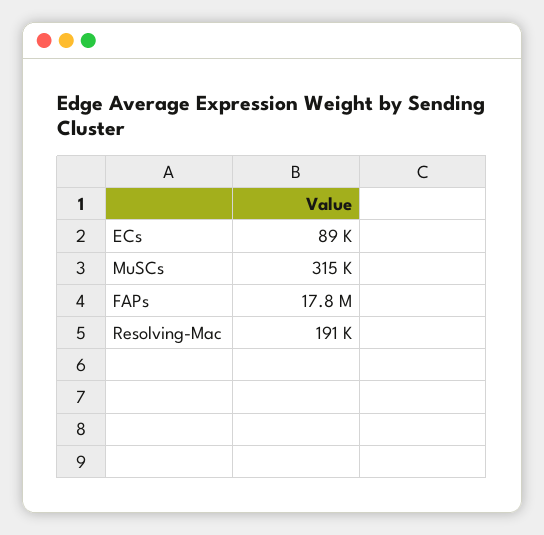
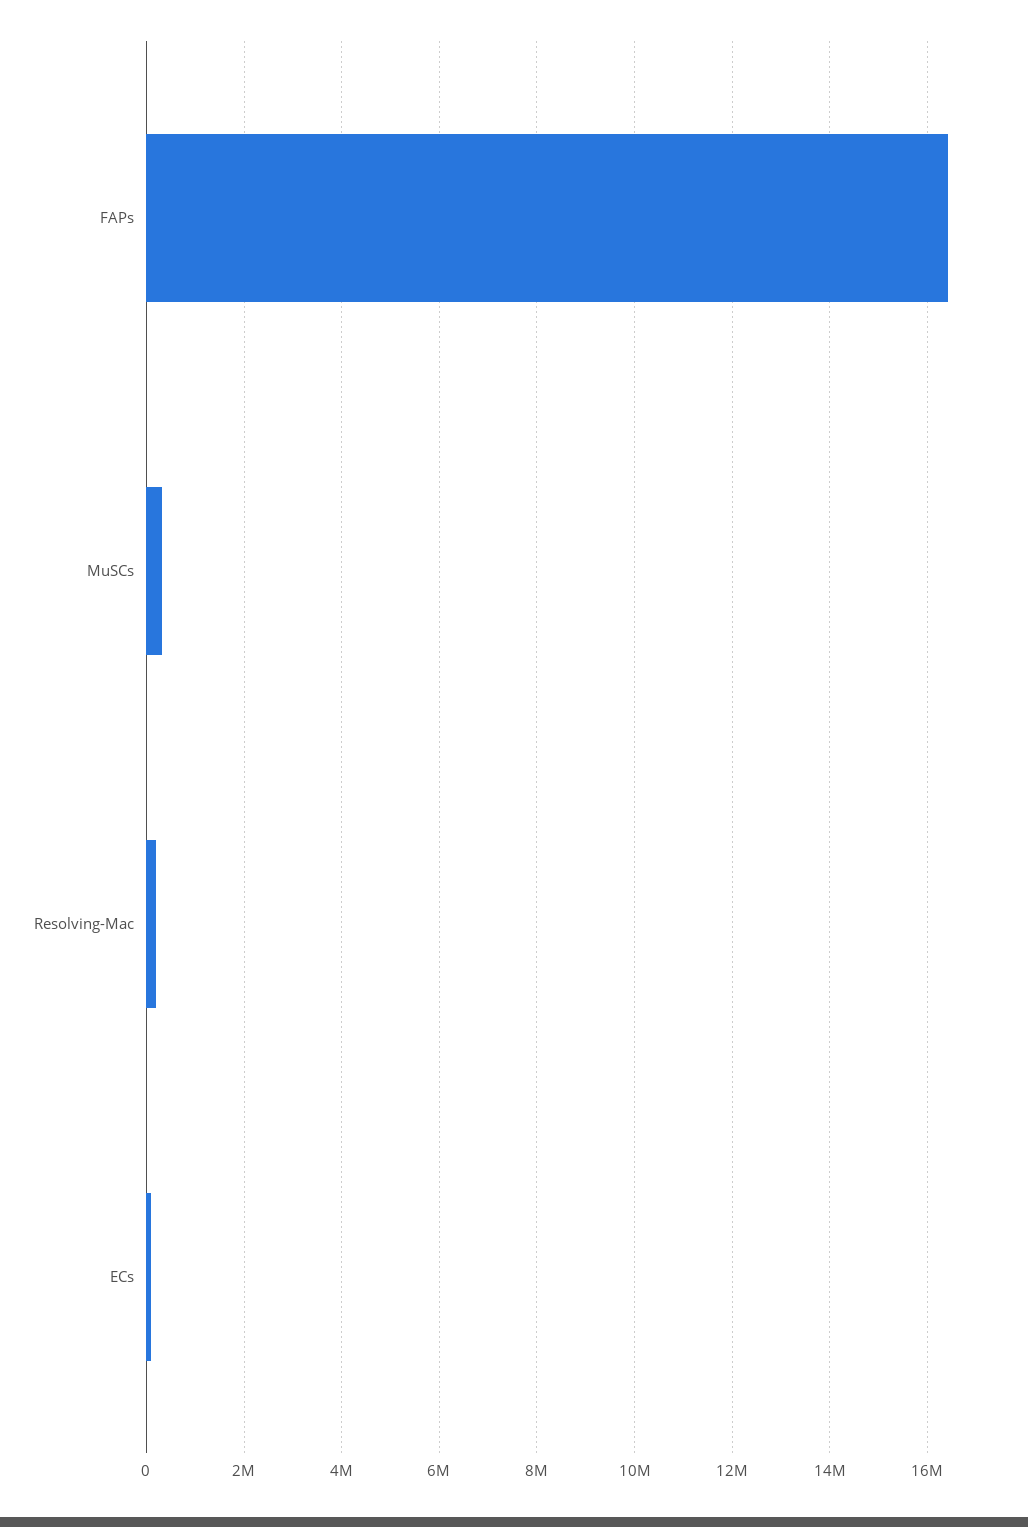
FAPs: 17800000 -> 16400000

